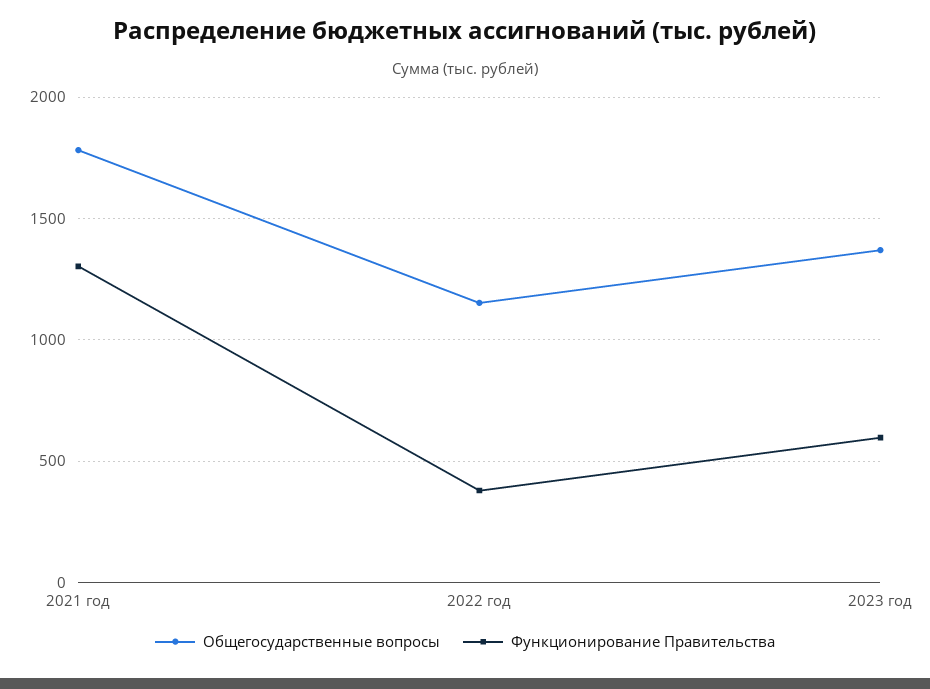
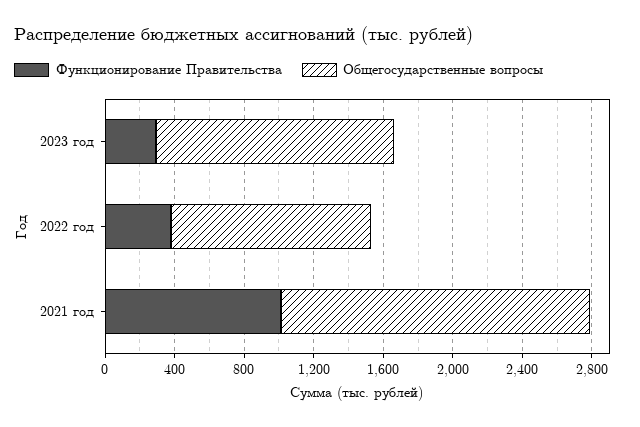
Функционирование Правительства, 2021 год: 1300 -> 1000
Функционирование Правительства, 2023 год: 600 -> 300

